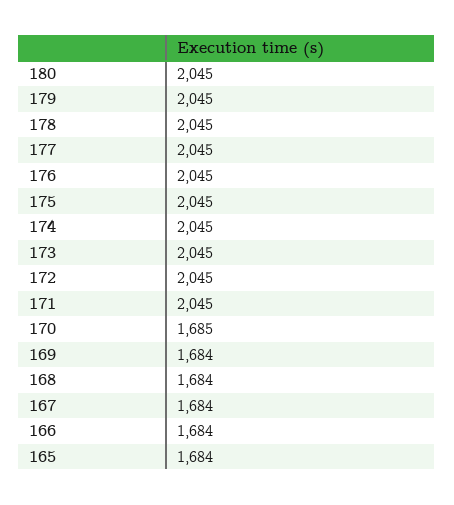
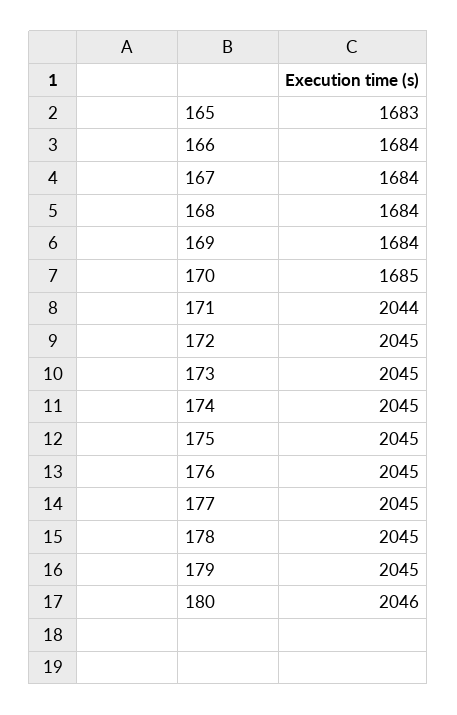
180: 2045 -> 2046
171: 2045 -> 2044
165: 1684 -> 1683

